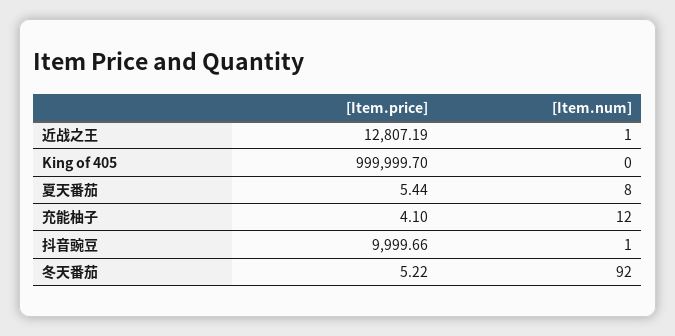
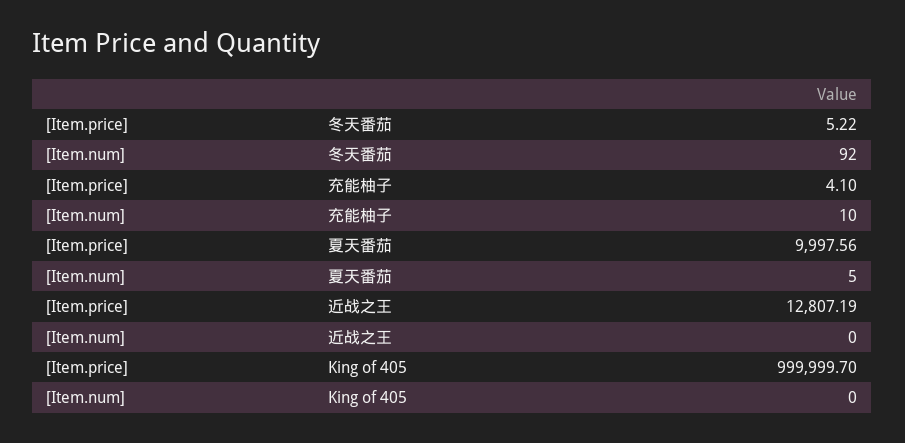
[Item.num], 近战之王: 1 -> 0
[Item.price], 夏天番茄: 5.44 -> 9997.56
[Item.num], 夏天番茄: 8 -> 5
[Item.num], 充能柚子: 12 -> 10
[Item.price], 抖音豌豆: 9999.66 -> none
[Item.num], 抖音豌豆: 1 -> none

